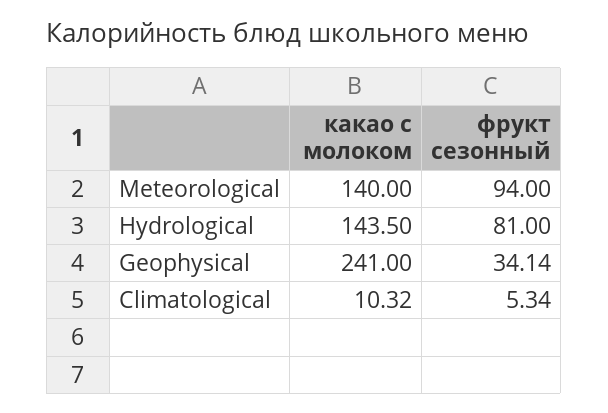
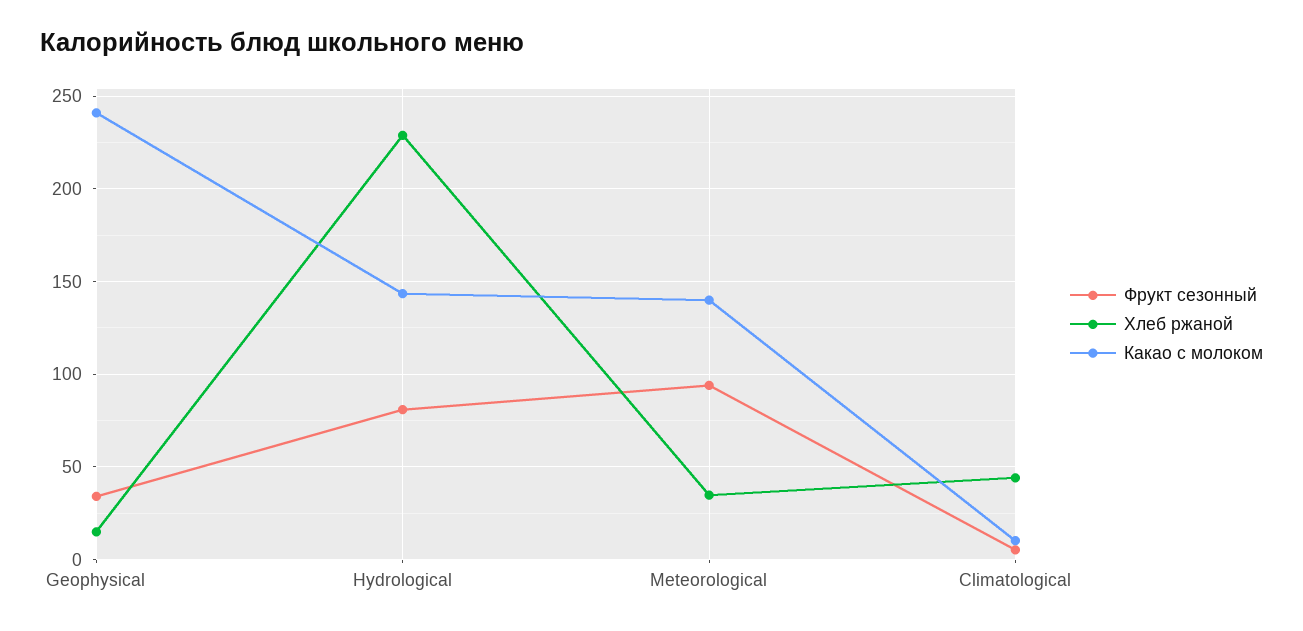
Хлеб ржаной, Geophysical: none -> 15
Хлеб ржаной, Hydrological: none -> 230
Хлеб ржаной, Meteorological: none -> 35
Хлеб ржаной, Climatological: none -> 45

